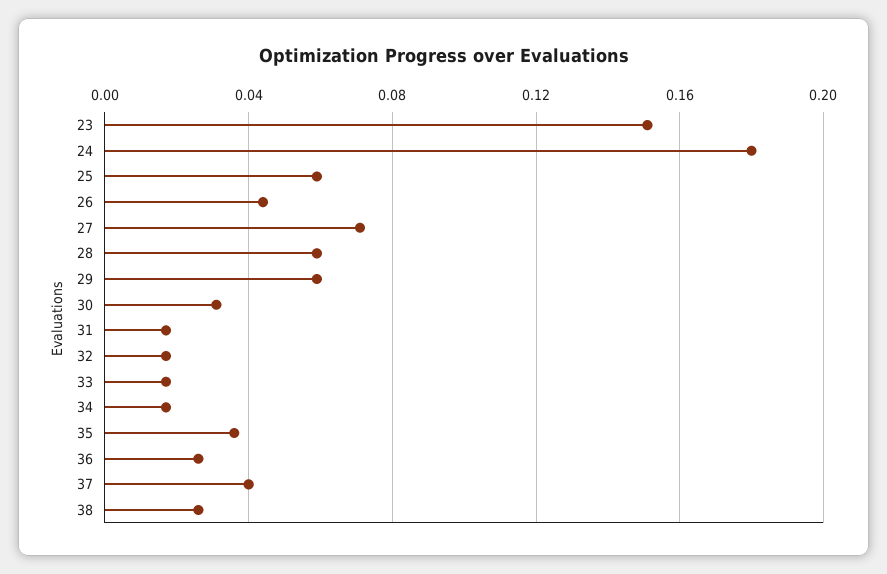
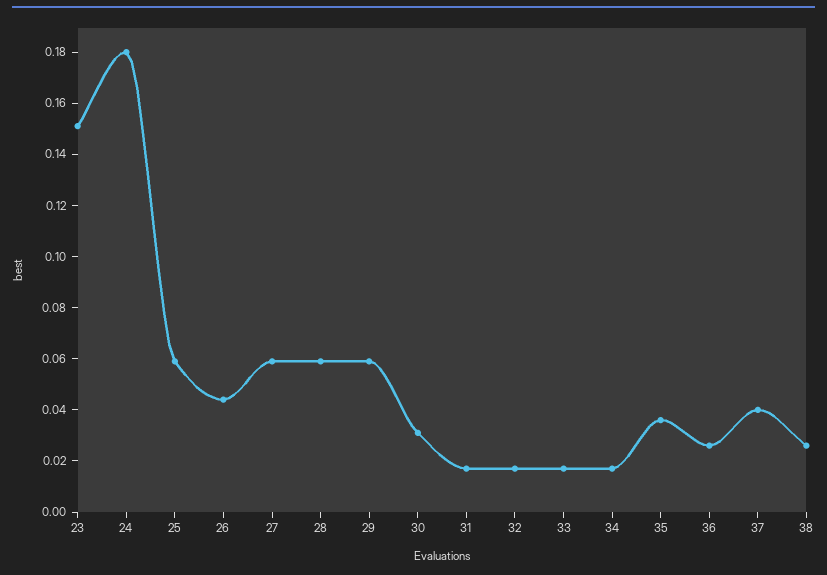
27: 0.07 -> 0.06

